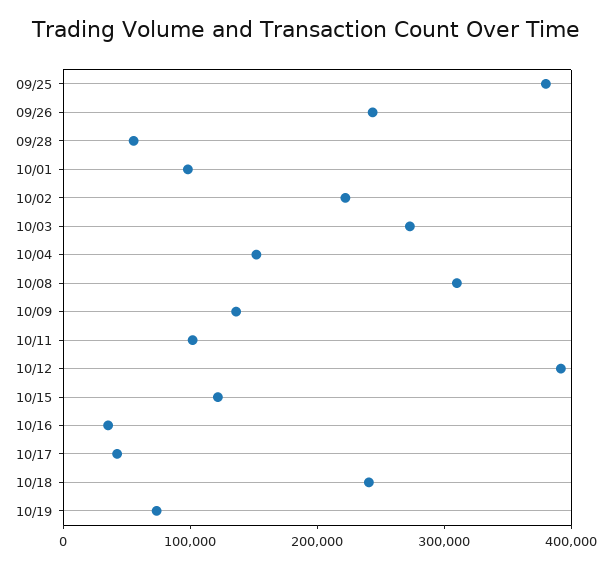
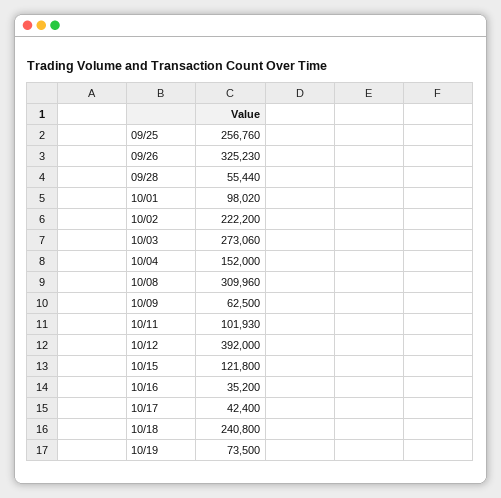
09/25: 380000 -> 256760
09/26: 240000 -> 325230
10/09: 140000 -> 62500

